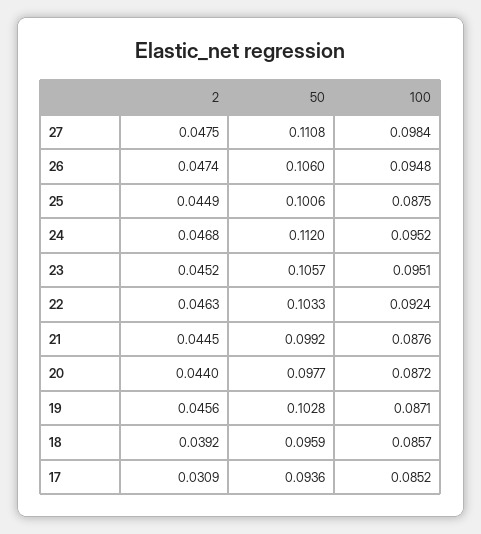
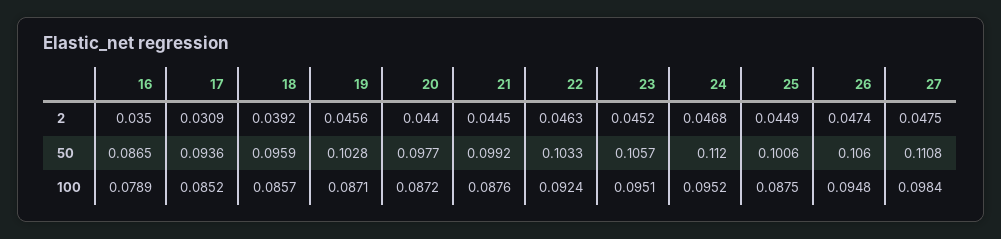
2, 16: none -> 0.035
50, 16: none -> 0.0865
100, 16: none -> 0.0789

